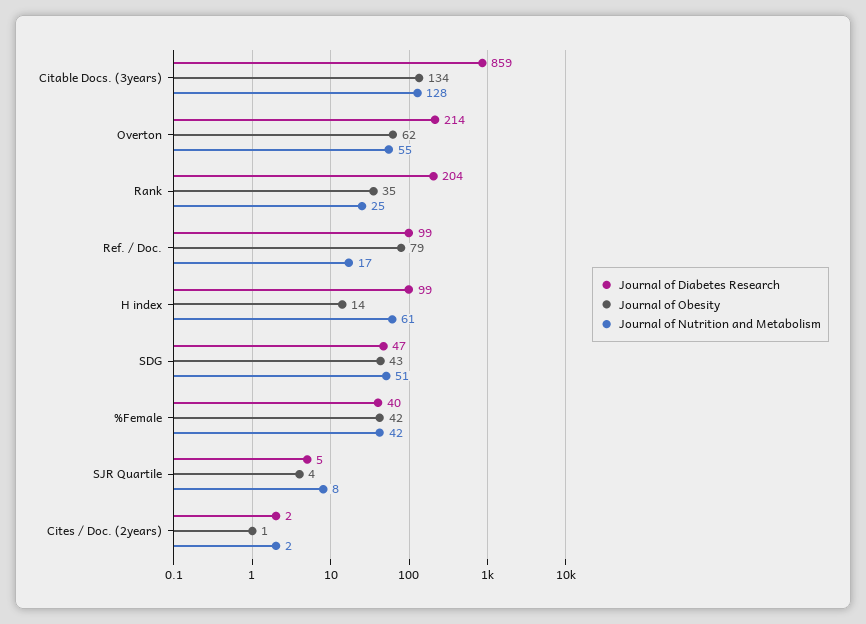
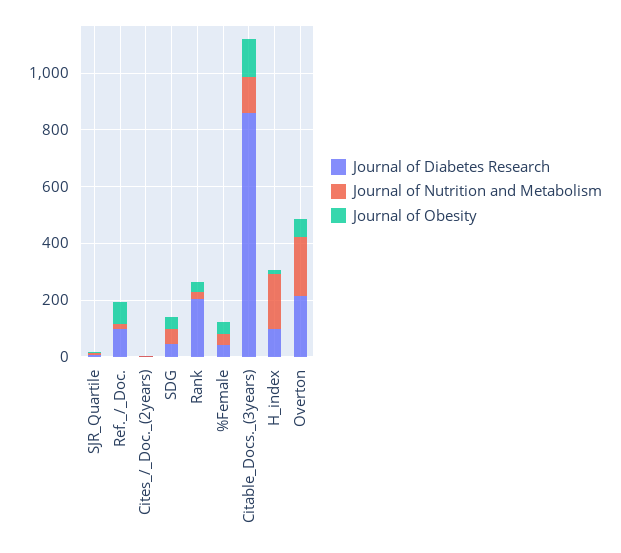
Journal of Nutrition and Metabolism, Overton: 55 -> 200
Journal of Nutrition and Metabolism, H index: 61 -> 200

